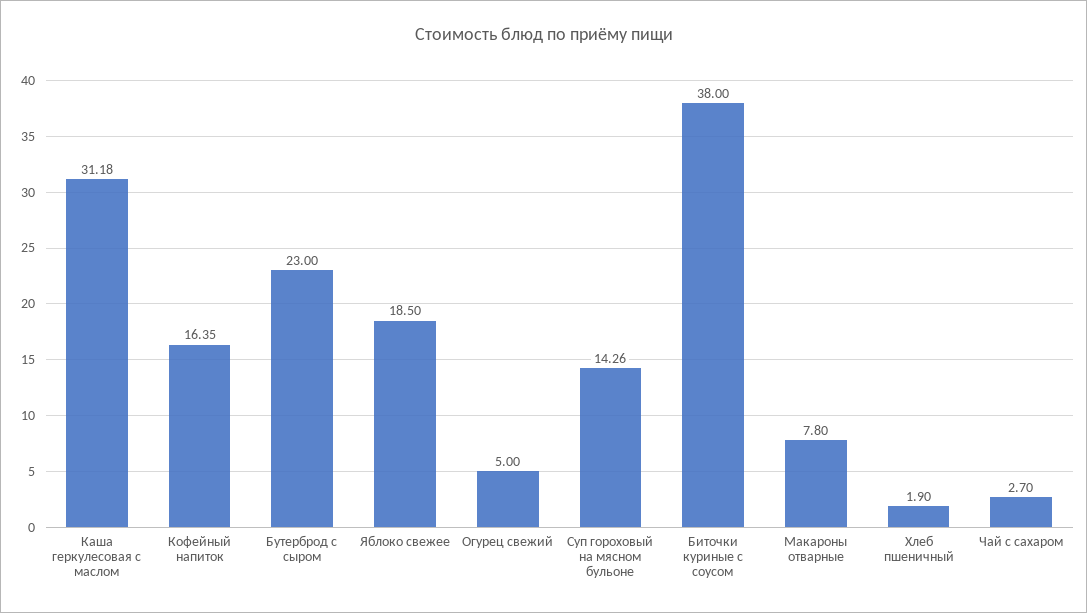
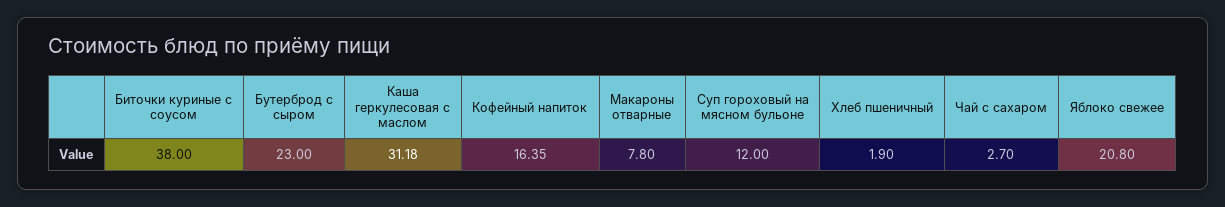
Яблоко свежее: 18.5 -> 20.8
Огурец свежий: 5 -> none
Суп гороховый на мясном бульоне: 14.26 -> 12

